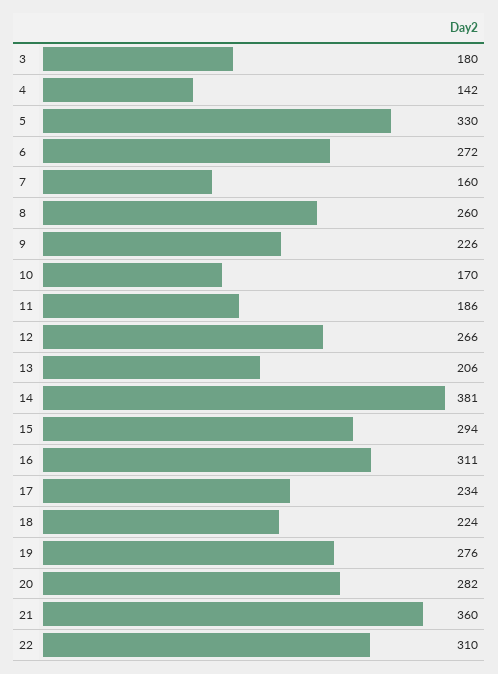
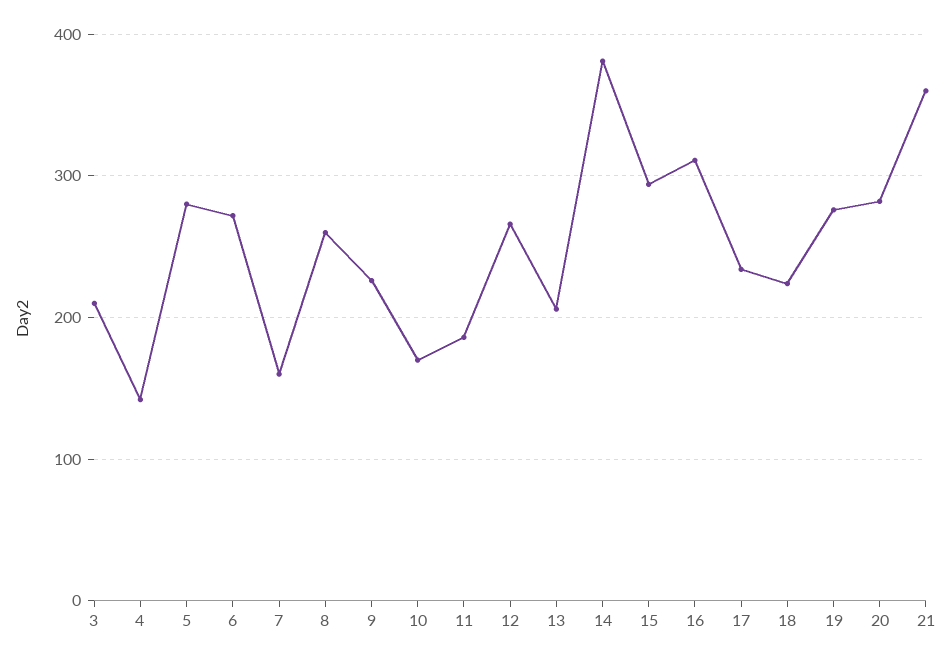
3: 180 -> 210
5: 330 -> 280
22: 310 -> none

